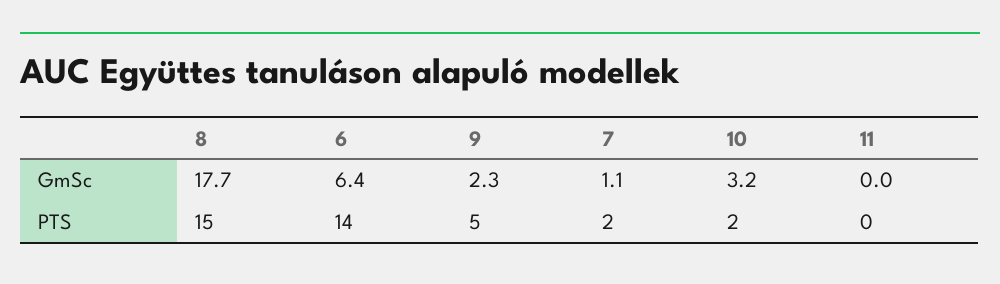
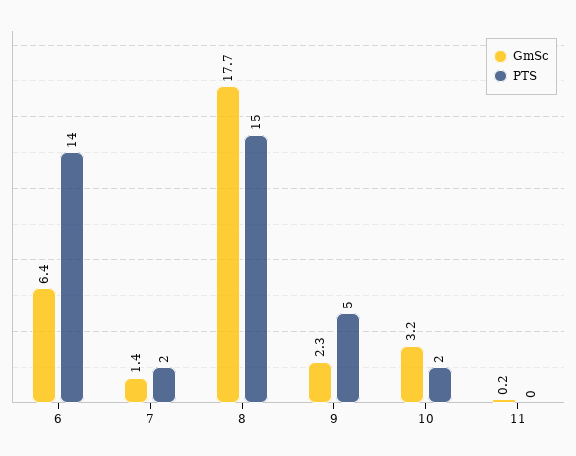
GmSc, 7: 1.1 -> 1.4
GmSc, 11: 0 -> 0.2

